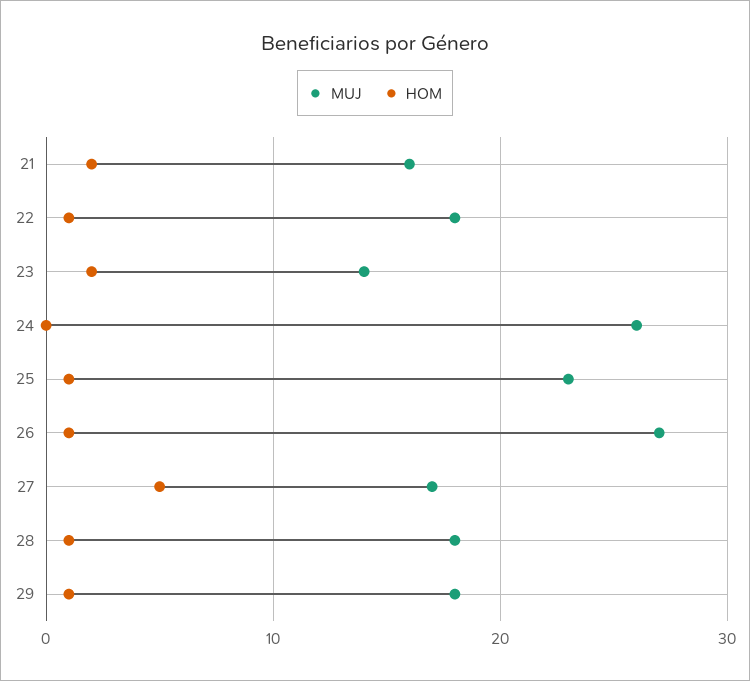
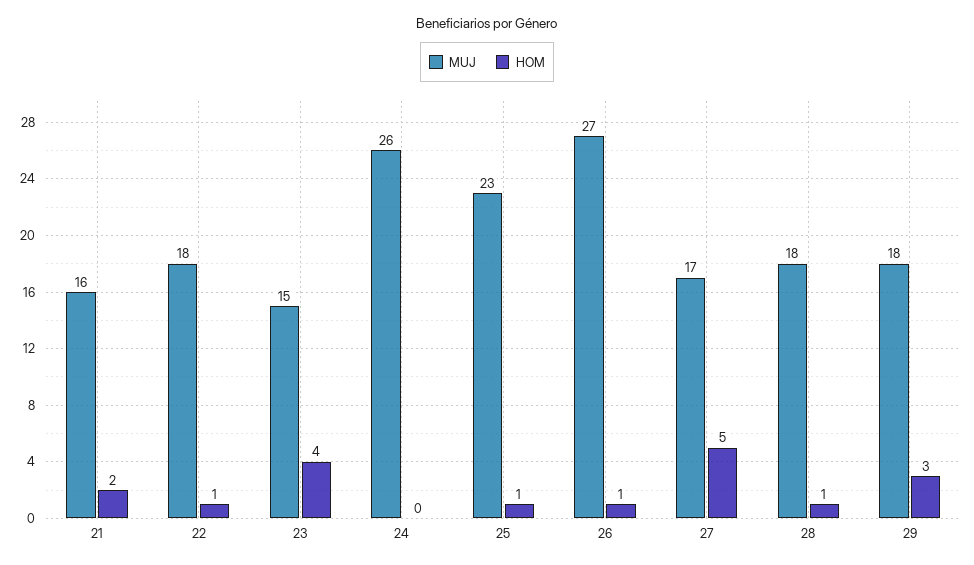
MUJ, 23: 14 -> 15
HOM, 23: 2 -> 4
HOM, 29: 1 -> 3

